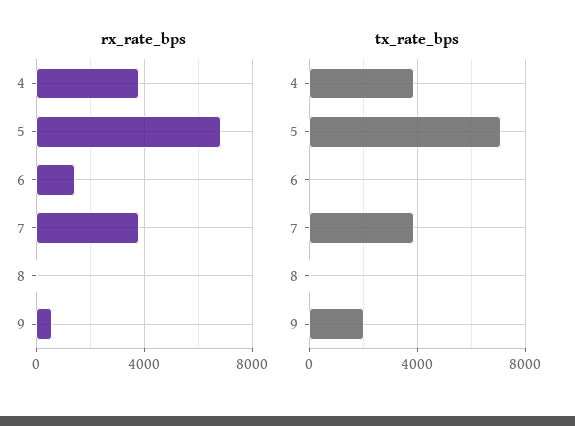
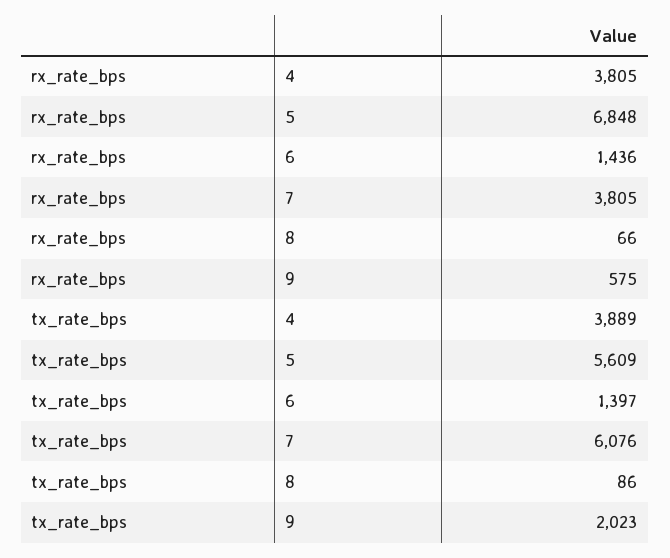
tx_rate_bps, 5: 7000 -> 5609
tx_rate_bps, 6: 0 -> 1397
tx_rate_bps, 7: 4000 -> 6076

